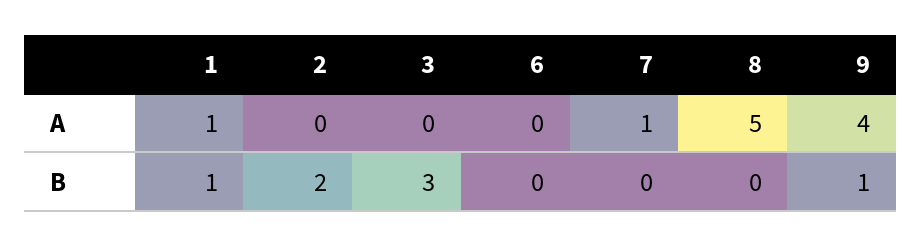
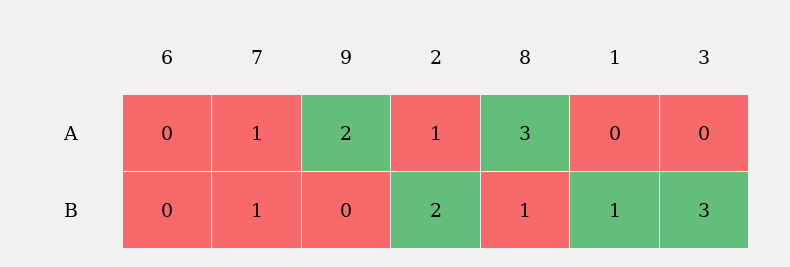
1, A: 1 -> 0
2, A: 0 -> 1
8, A: 5 -> 3
9, A: 4 -> 2
7, B: 0 -> 1
8, B: 0 -> 1
9, B: 1 -> 0

